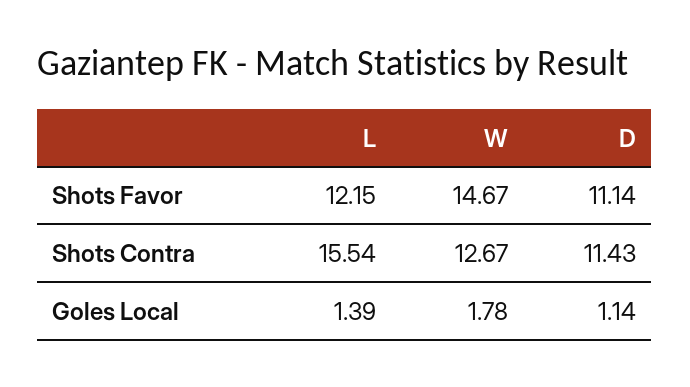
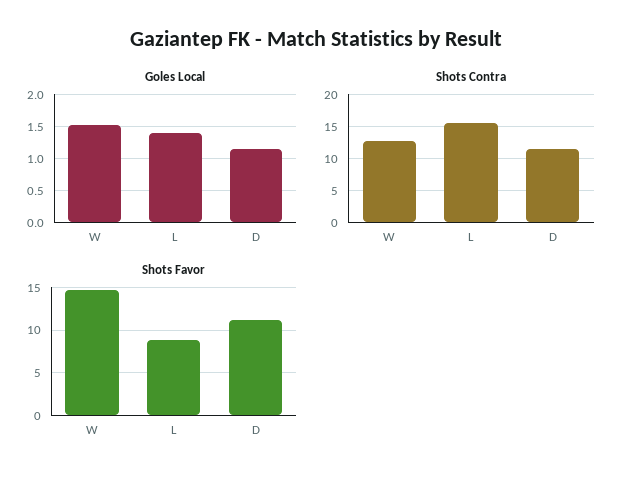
Shots Favor, L: 12.15 -> 9
Goles Local, W: 1.78 -> 1.5

